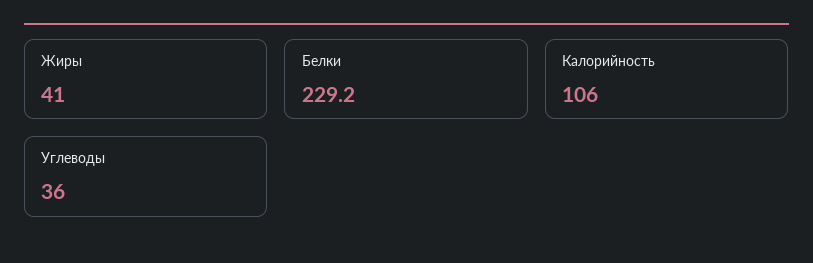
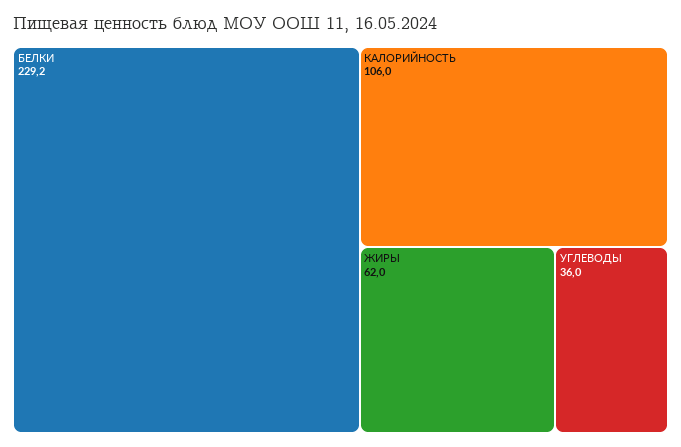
Жиры: 41 -> 62

